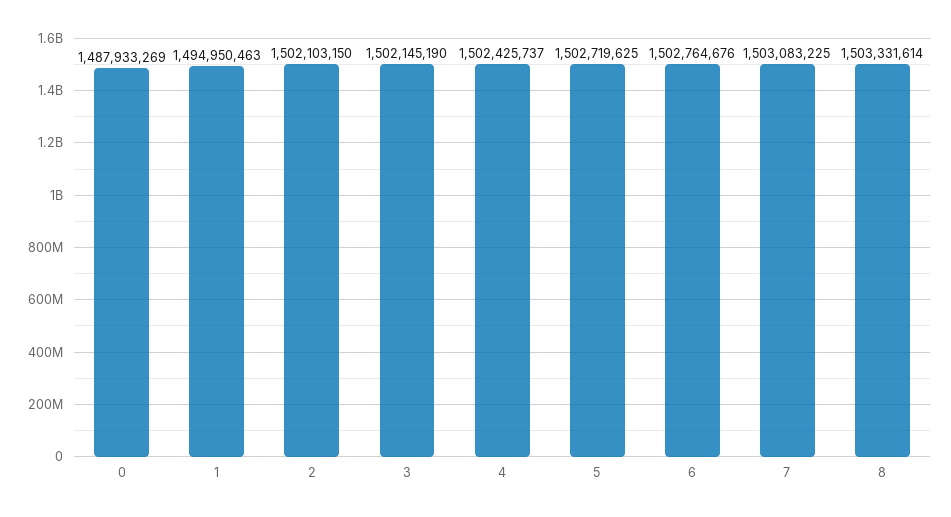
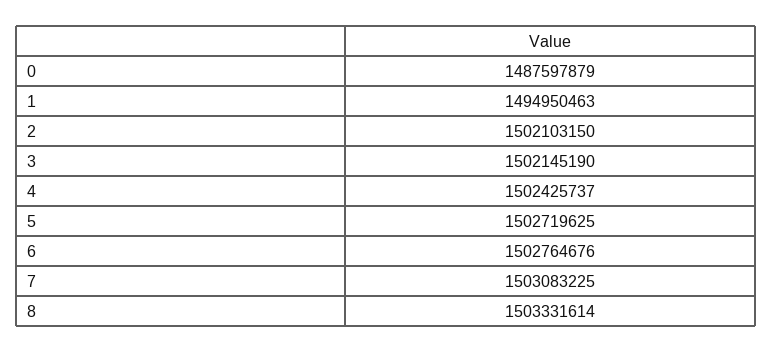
0: 1487933269 -> 1487597879

